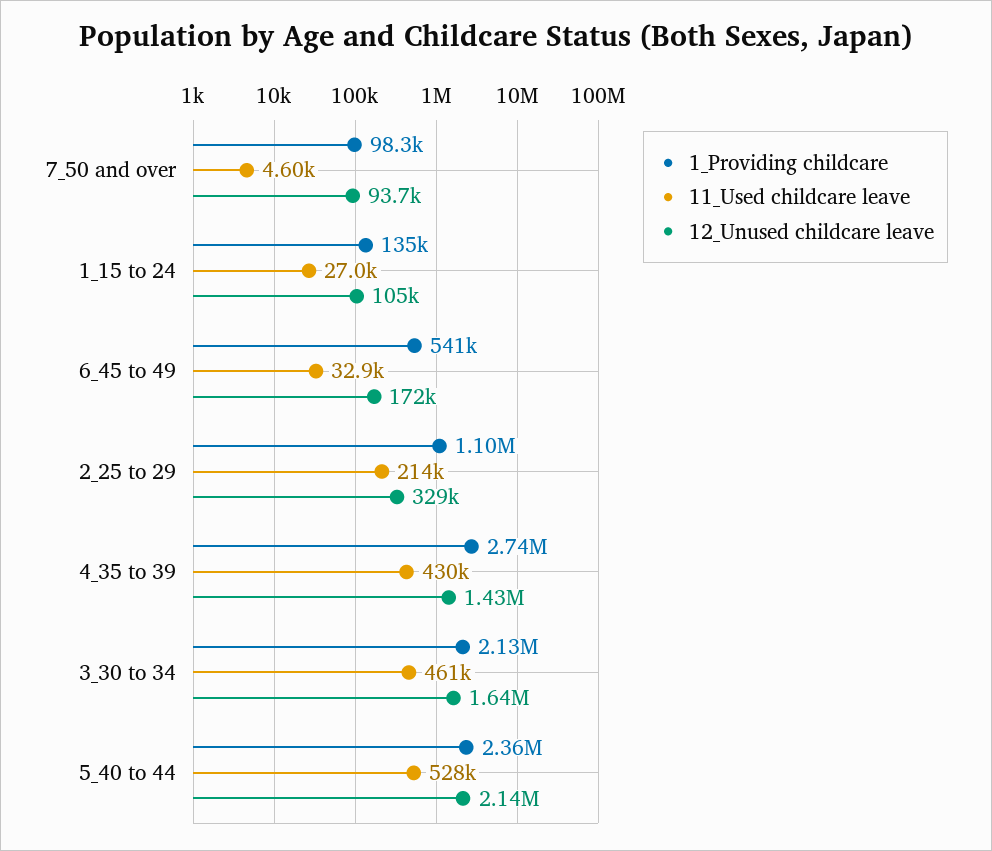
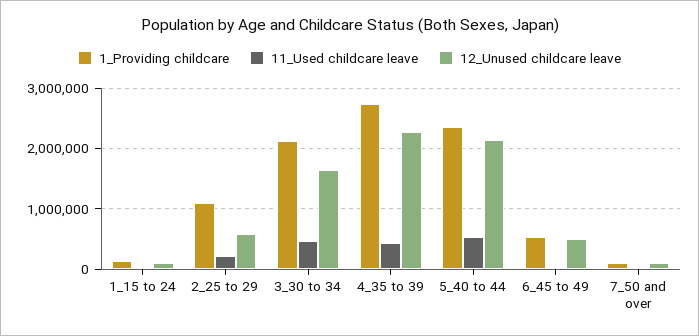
12_Unused childcare leave, 6_45 to 49: 172000 -> 500000
12_Unused childcare leave, 2_25 to 29: 329000 -> 600000
12_Unused childcare leave, 4_35 to 39: 1430000 -> 2300000

